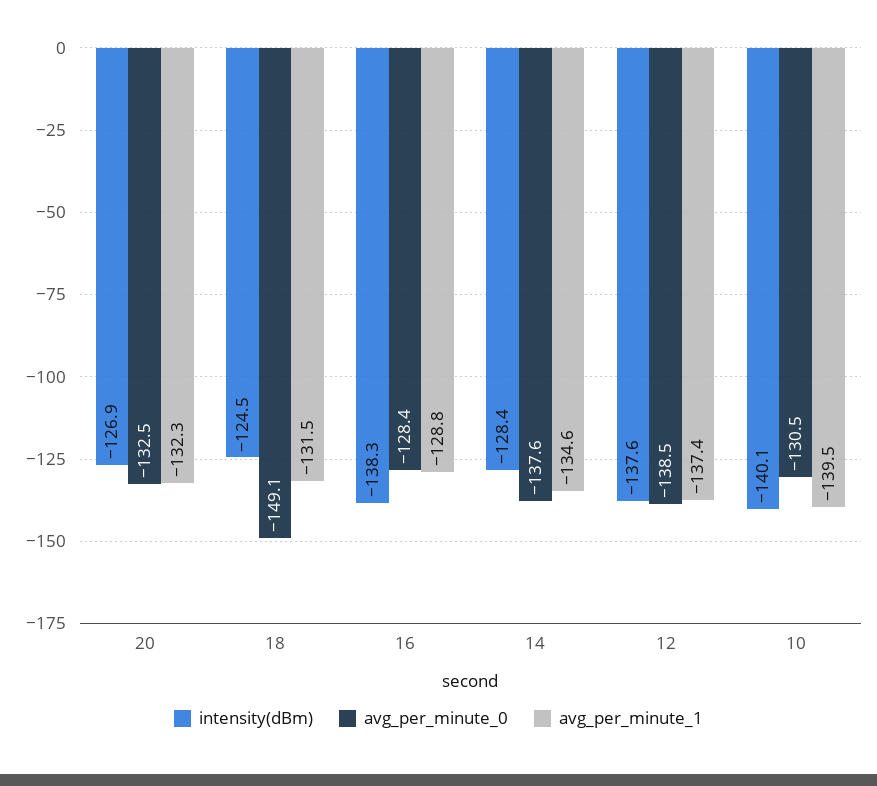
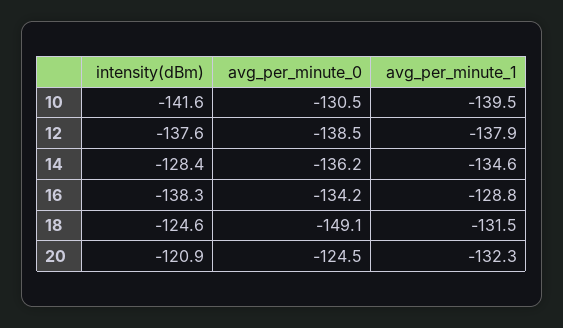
intensity(dBm), 20: -126.9 -> -120.9
avg_per_minute_0, 20: -132.5 -> -124.5
intensity(dBm), 18: -124.5 -> -124.6
avg_per_minute_0, 16: -128.4 -> -134.2
avg_per_minute_0, 14: -137.6 -> -136.2
avg_per_minute_1, 12: -137.4 -> -137.9
intensity(dBm), 10: -140.1 -> -141.6

